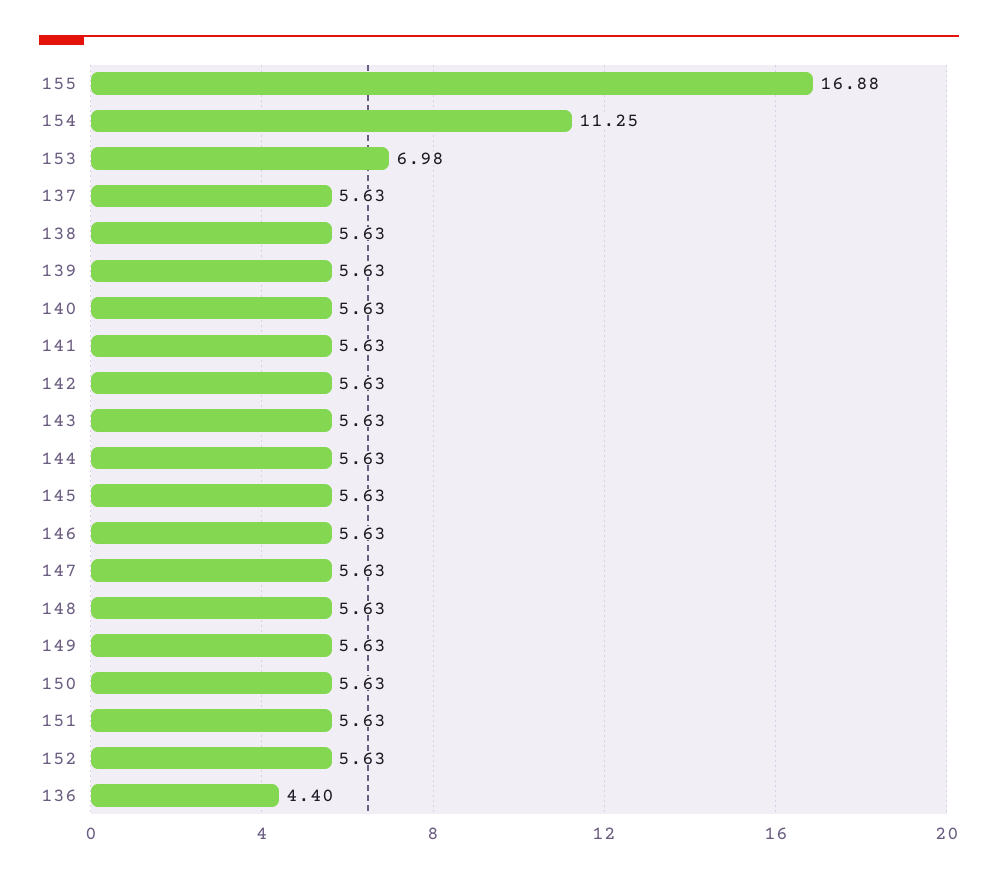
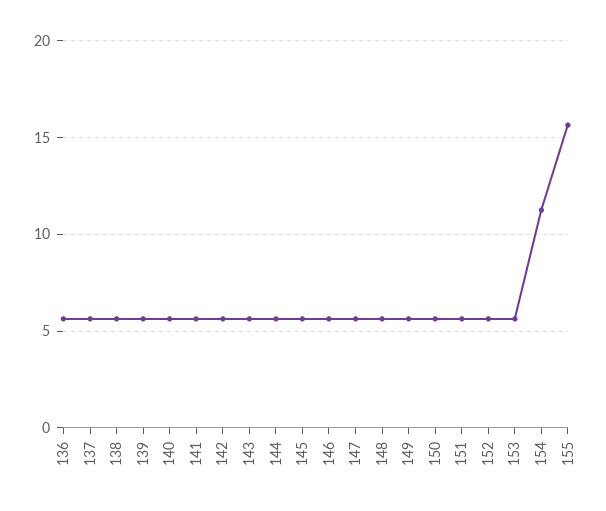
155: 16.88 -> 15.5
153: 6.98 -> 5.5
136: 4.4 -> 5.5

